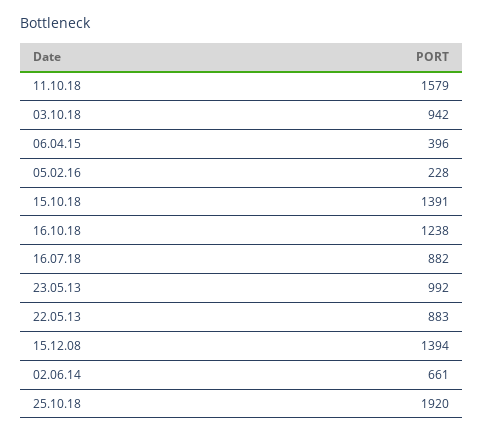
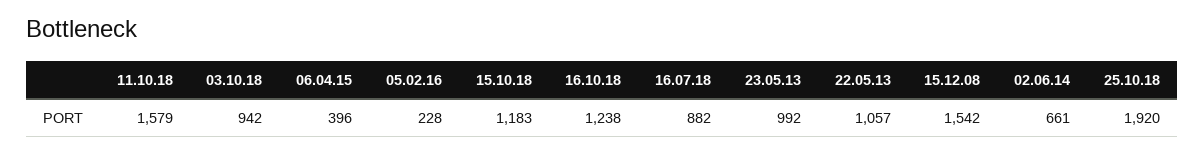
15.10.18: 1391 -> 1183
22.05.13: 883 -> 1057
15.12.08: 1394 -> 1542

